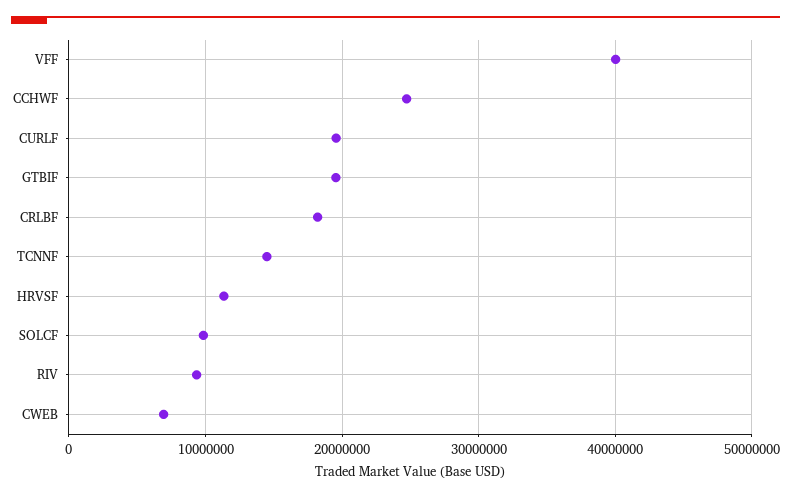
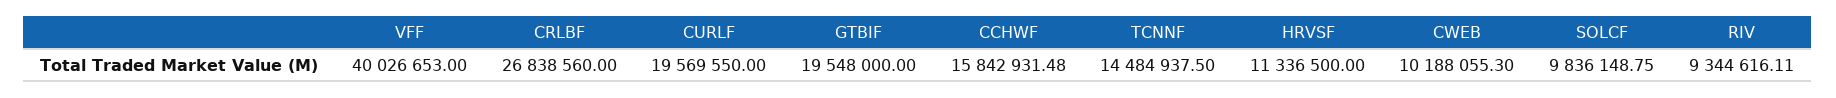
CCHWF: 25000000 -> 15842931.48
CRLBF: 18000000 -> 26838560
CWEB: 7000000 -> 10188055.3

